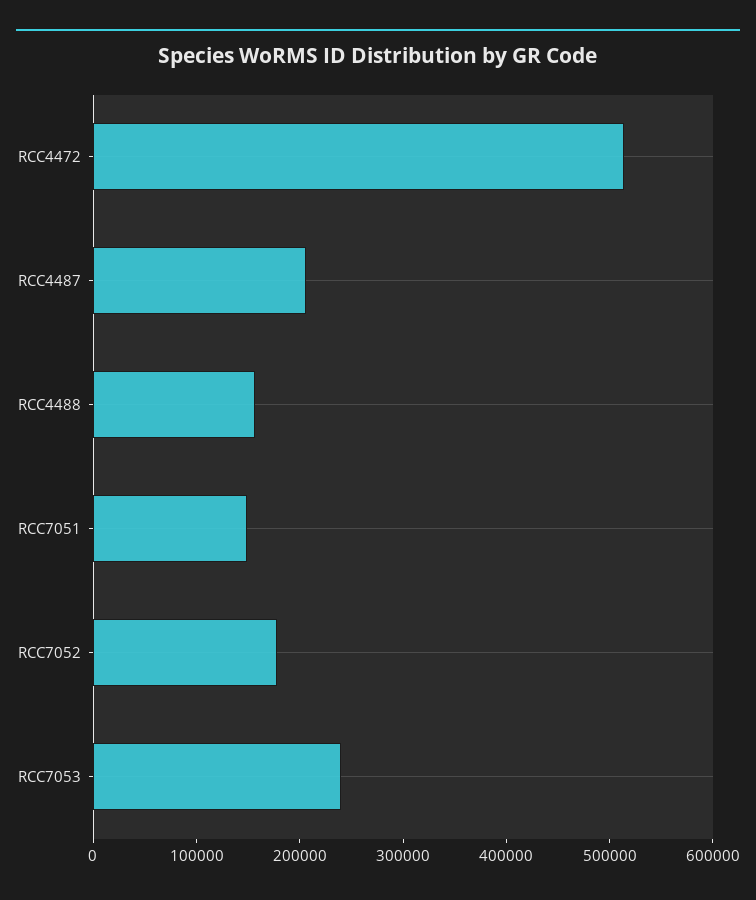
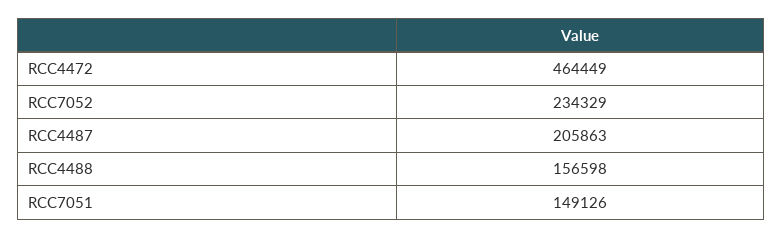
RCC4472: 520000 -> 464449
RCC7052: 180000 -> 234329
RCC7053: 240000 -> none

